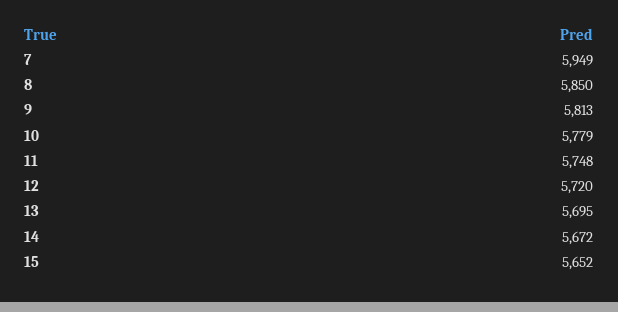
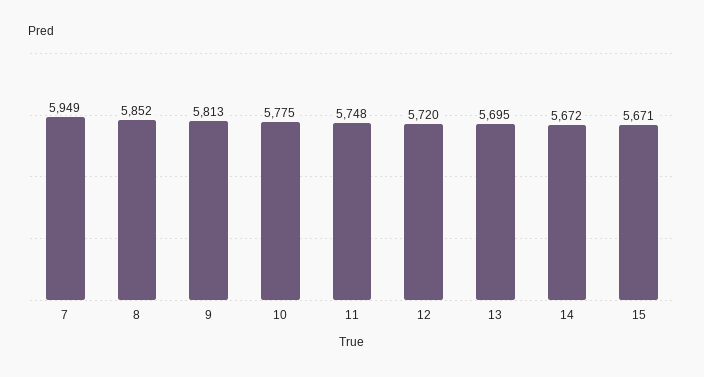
8: 5850 -> 5852
10: 5779 -> 5775
15: 5652 -> 5671

